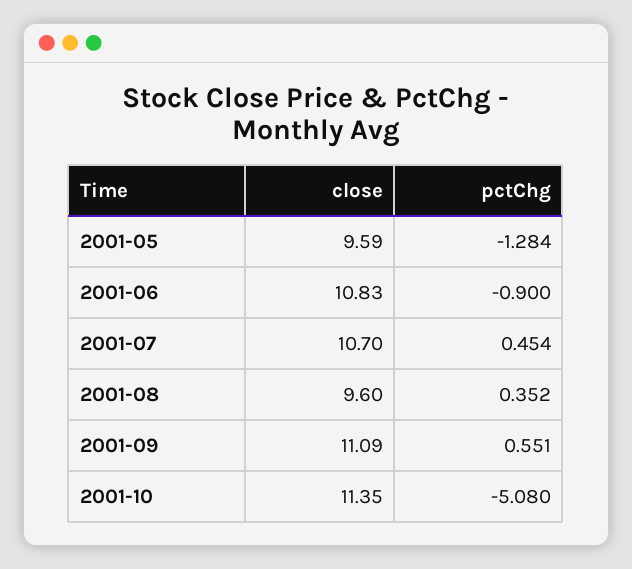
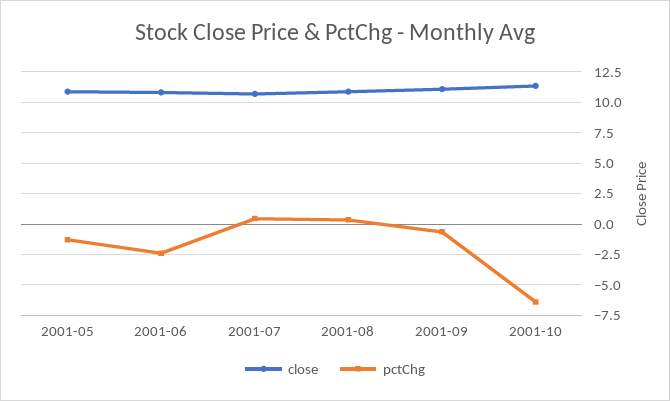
close, 2001-05: 9.59 -> 11
pctChg, 2001-06: -0.9 -> -2.5
close, 2001-08: 9.6 -> 11
pctChg, 2001-09: 0.551 -> -0.5
pctChg, 2001-10: -5.08 -> -6.5

